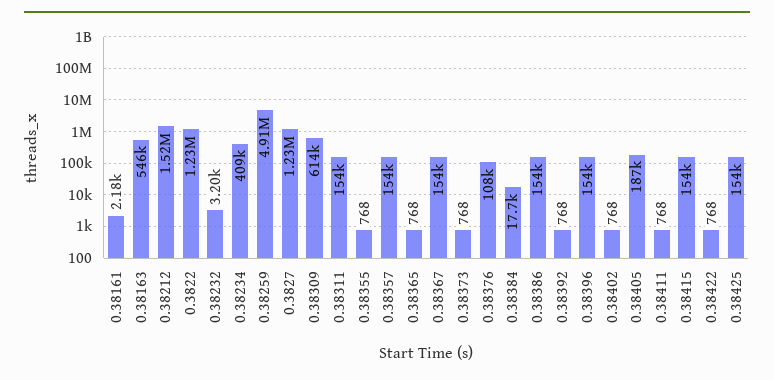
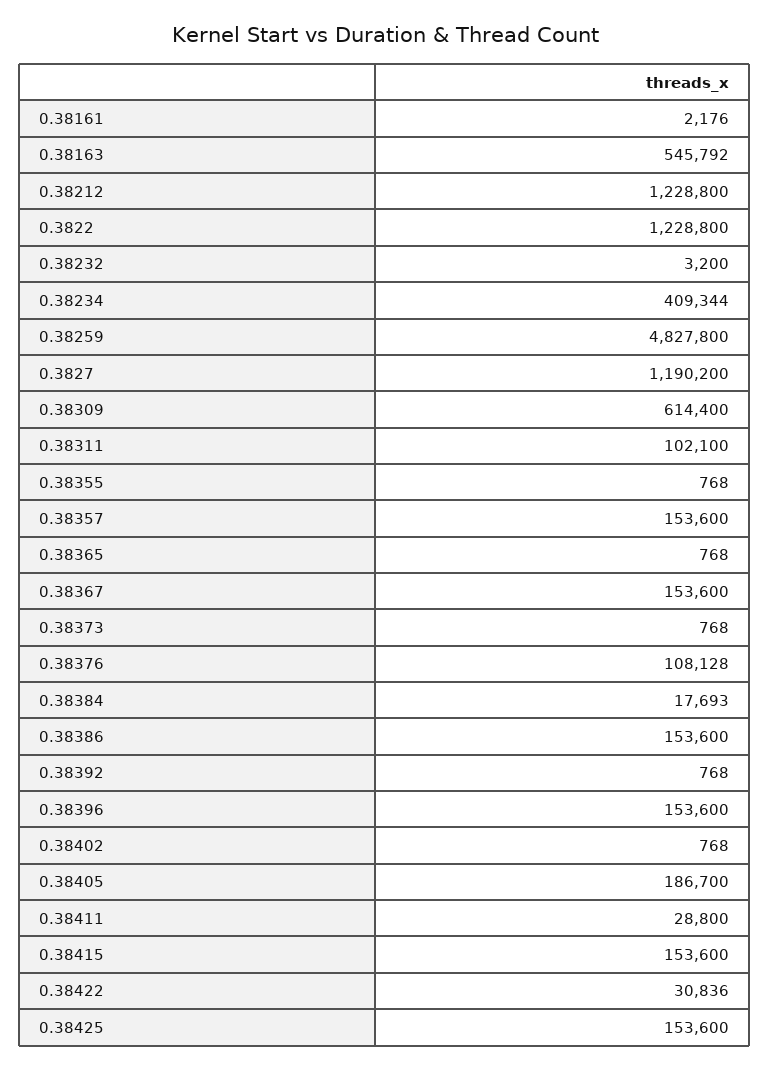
0.38212: 1520000 -> 1228800
0.38259: 4910000 -> 4827800
0.3827: 1230000 -> 1190200
0.38311: 154000 -> 102100
0.38411: 768 -> 28800
0.38422: 768 -> 30836

